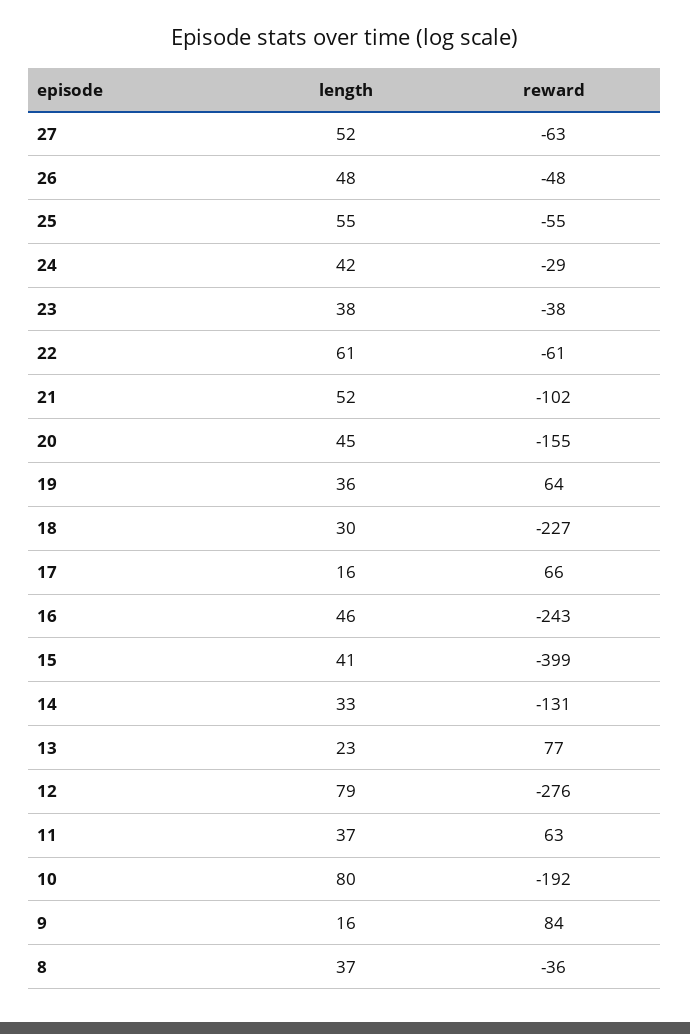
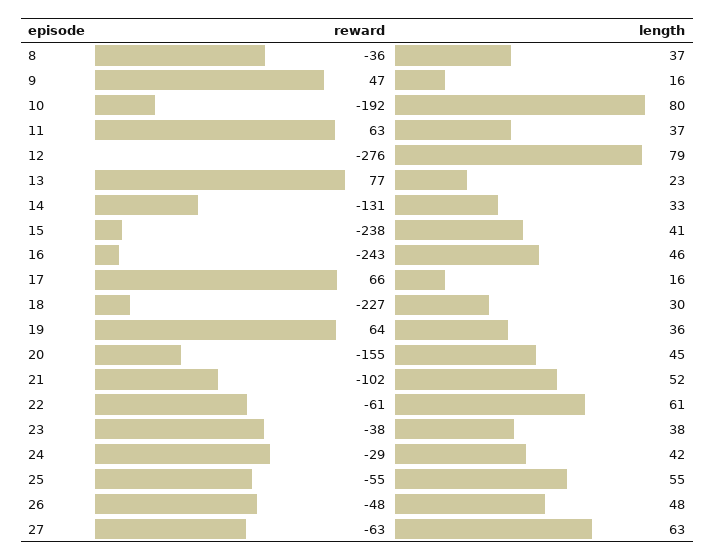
length, 27: 52 -> 63
reward, 15: -399 -> -238
reward, 9: 84 -> 47

